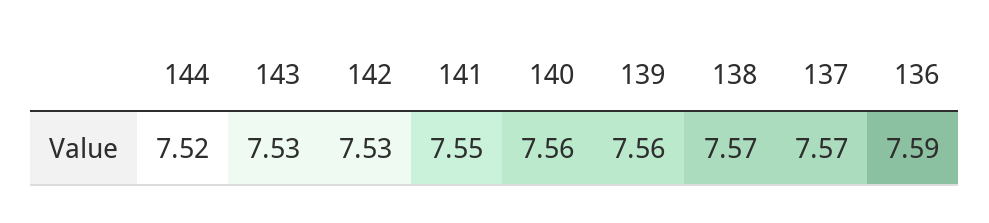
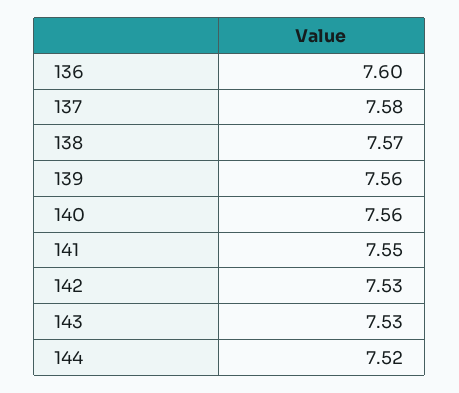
137: 7.57 -> 7.58
136: 7.59 -> 7.6

